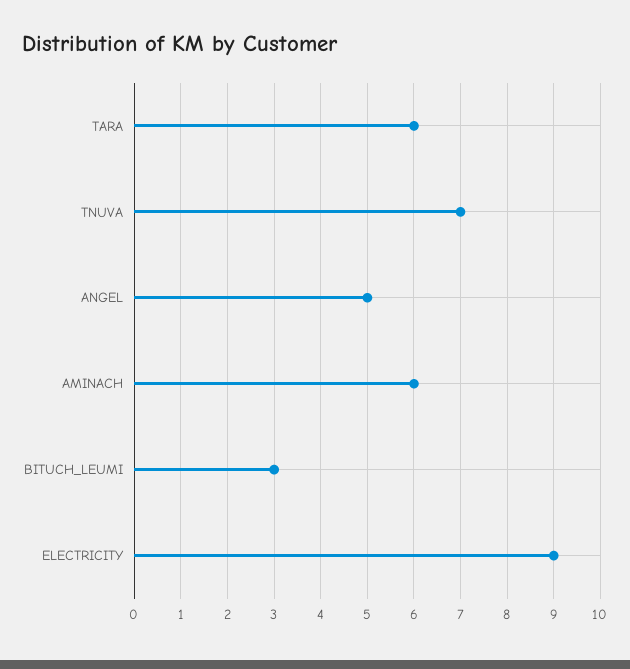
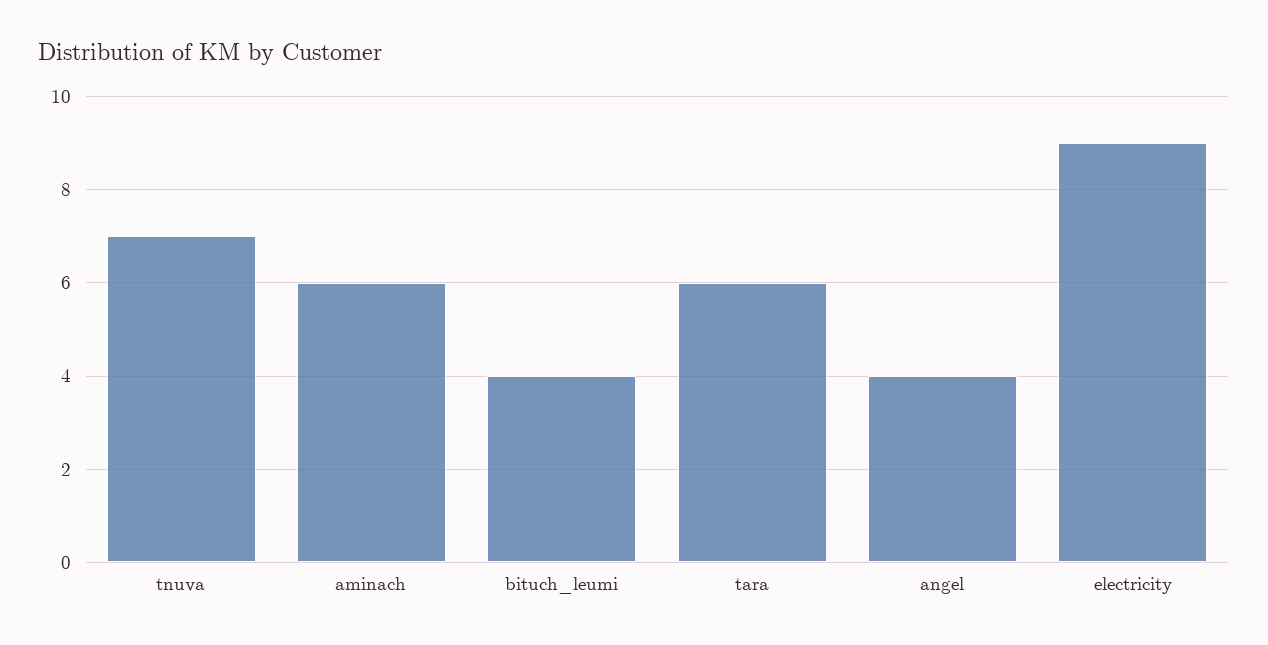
ANGEL: 5 -> 4
BITUCH_LEUMI: 3 -> 4

